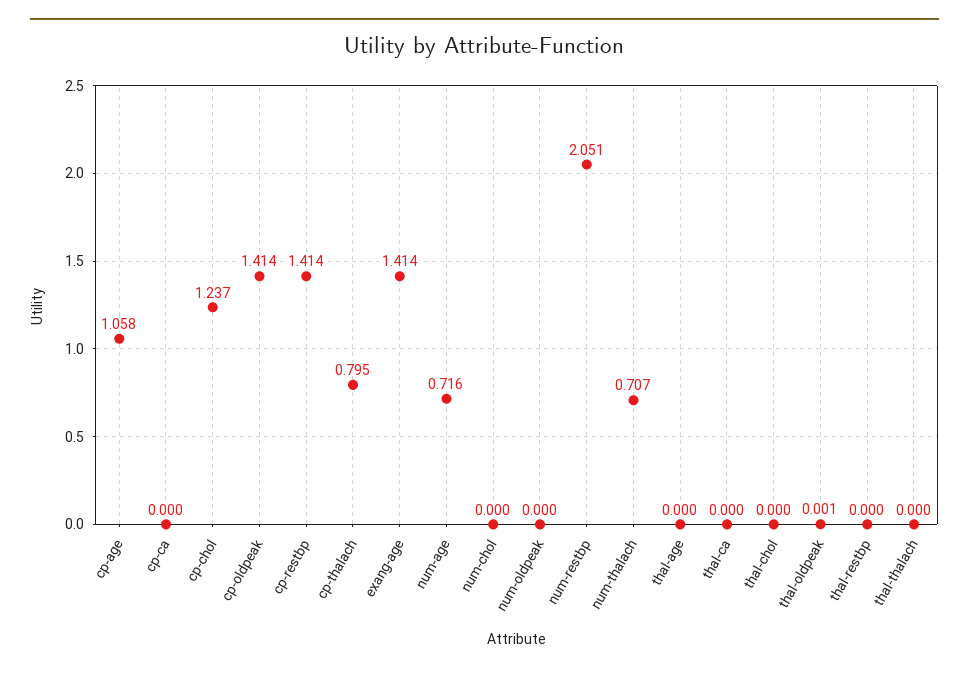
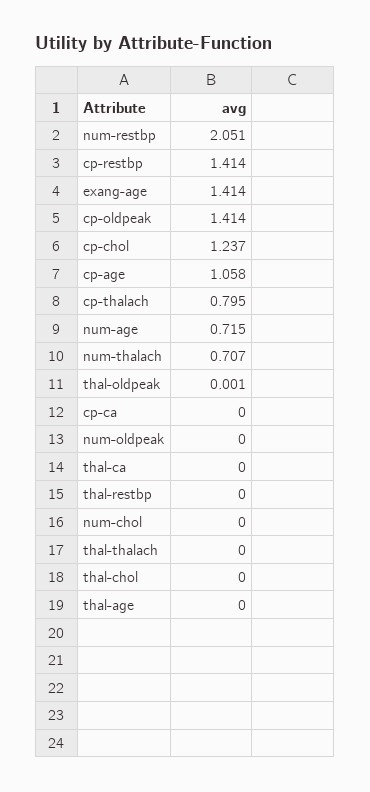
num-age: 0.716 -> 0.715

